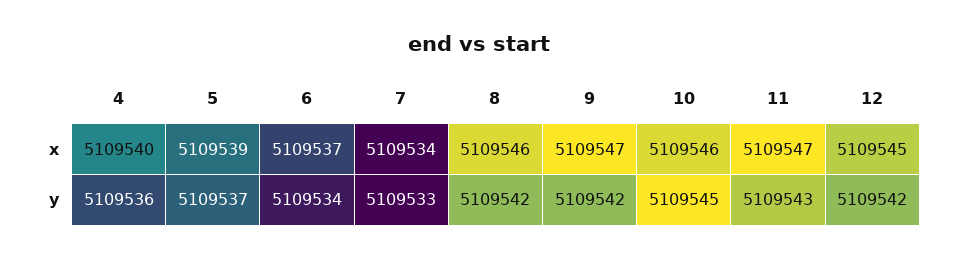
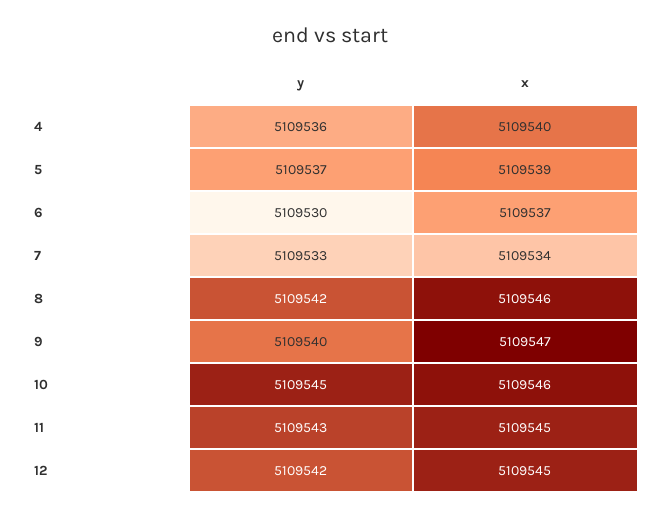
11, x: 5109547 -> 5109545
6, y: 5109534 -> 5109530
9, y: 5109542 -> 5109540

